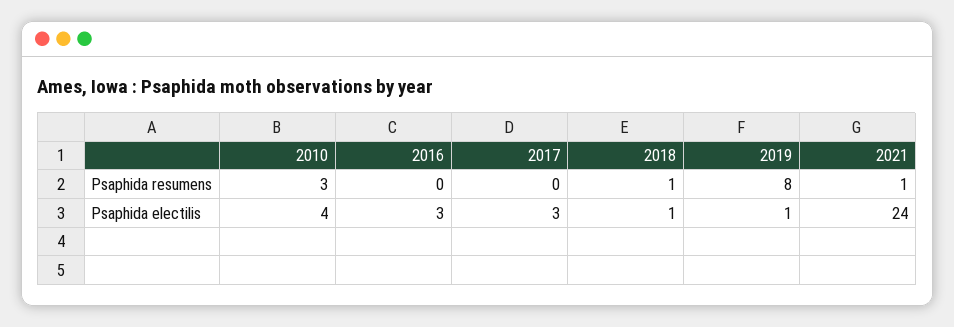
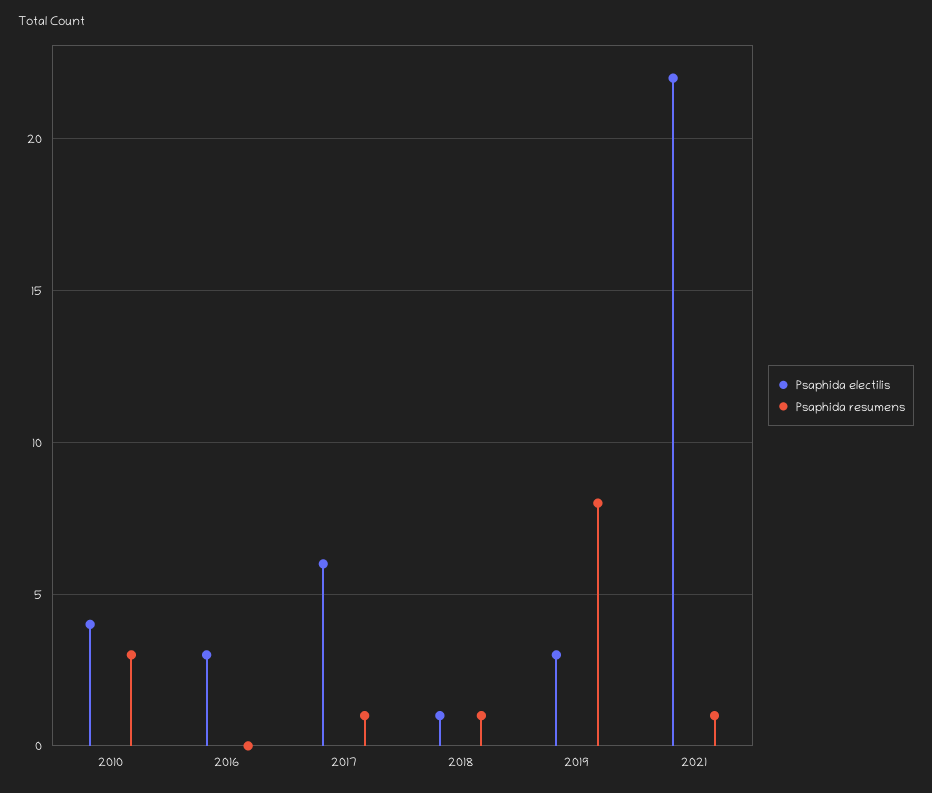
Psaphida resumens, 2017: 0 -> 1
Psaphida electilis, 2017: 3 -> 6
Psaphida electilis, 2019: 1 -> 3
Psaphida electilis, 2021: 24 -> 22

